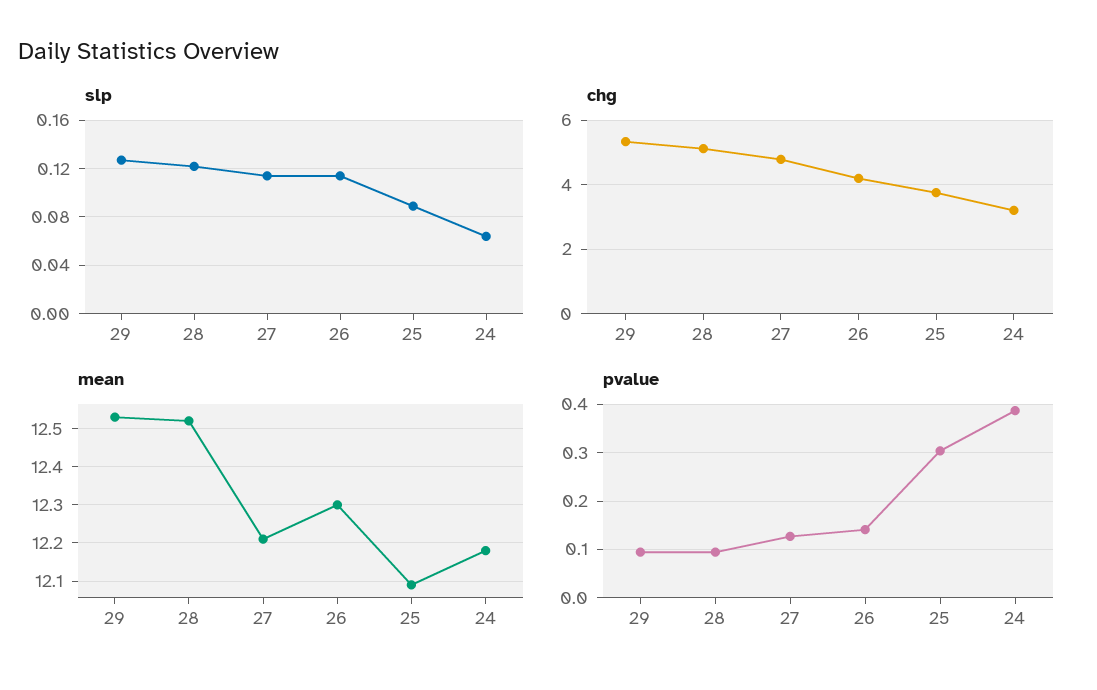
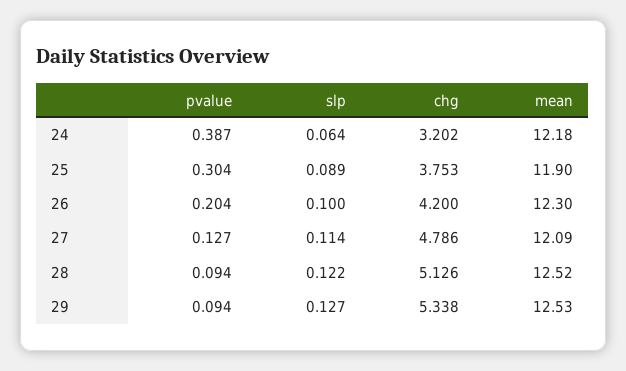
slp, 26: 0.115 -> 0.1
mean, 27: 12.2 -> 12.09
mean, 25: 12.1 -> 11.9
pvalue, 26: 0.14 -> 0.204

